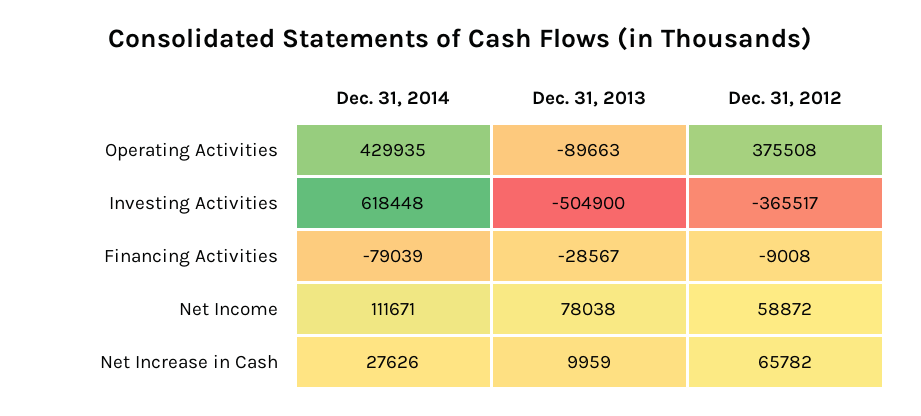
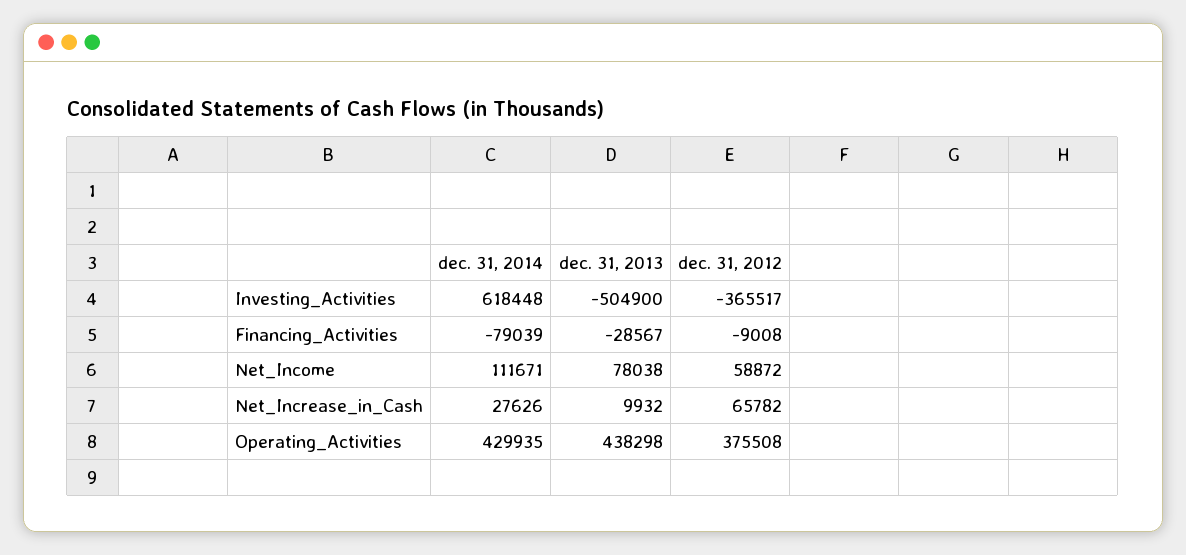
Dec. 31, 2013, Operating Activities: -89663 -> 438298
Dec. 31, 2013, Net Increase in Cash: 9959 -> 9932

